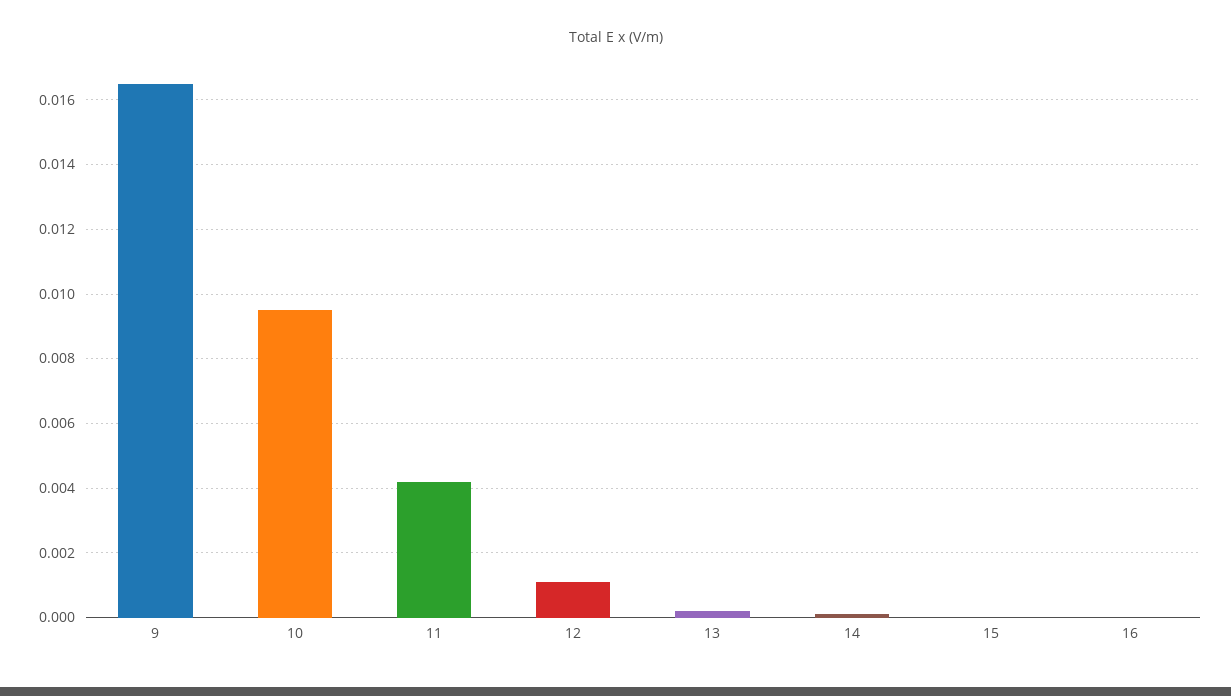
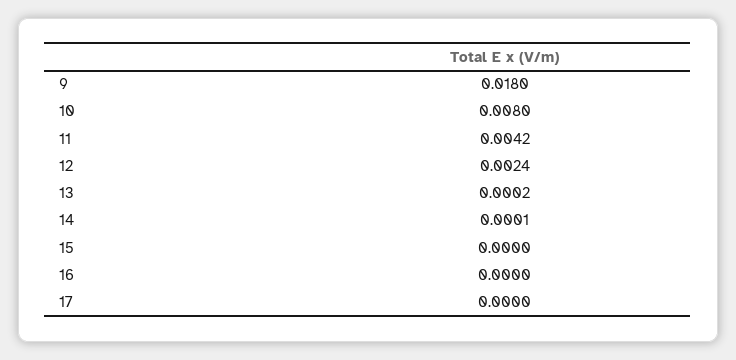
9: 0.0165 -> 0.018
10: 0.0095 -> 0.008
12: 0.001 -> 0.0024
17: none -> 0

